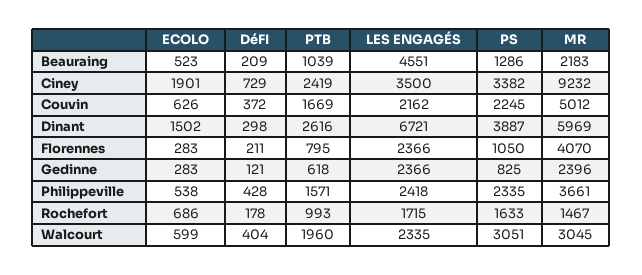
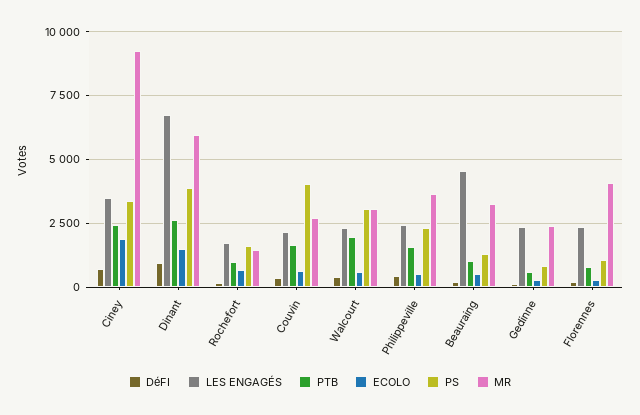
MR, Beauraing: 2183 -> 3250
PS, Couvin: 2245 -> 4000
MR, Couvin: 5012 -> 2750
DéFI, Dinant: 298 -> 1000

